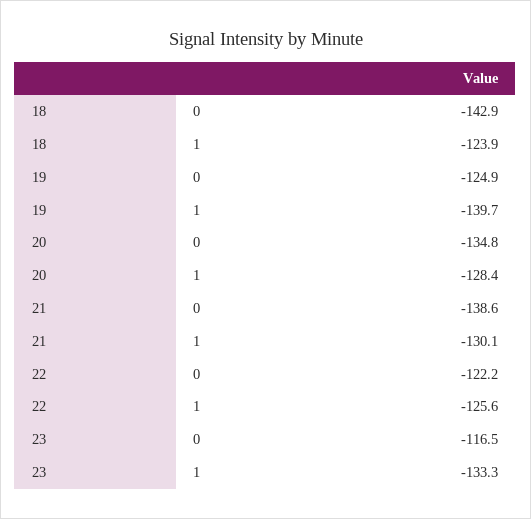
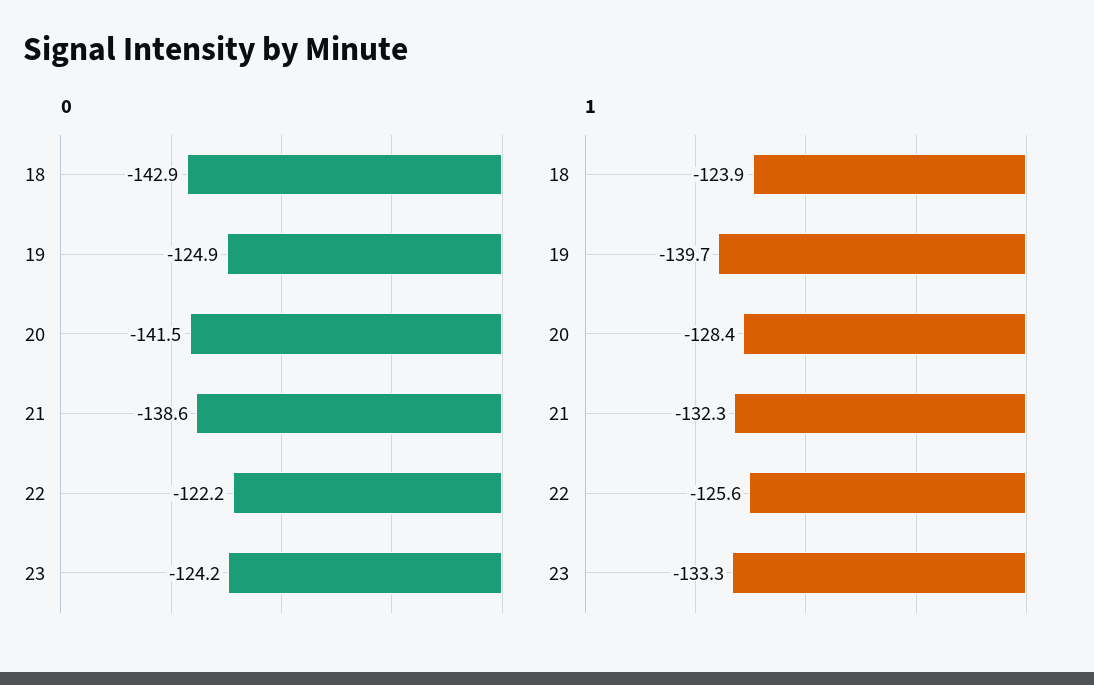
0, 20: -134.8 -> -141.5
1, 21: -130.1 -> -132.3
0, 23: -116.5 -> -124.2

